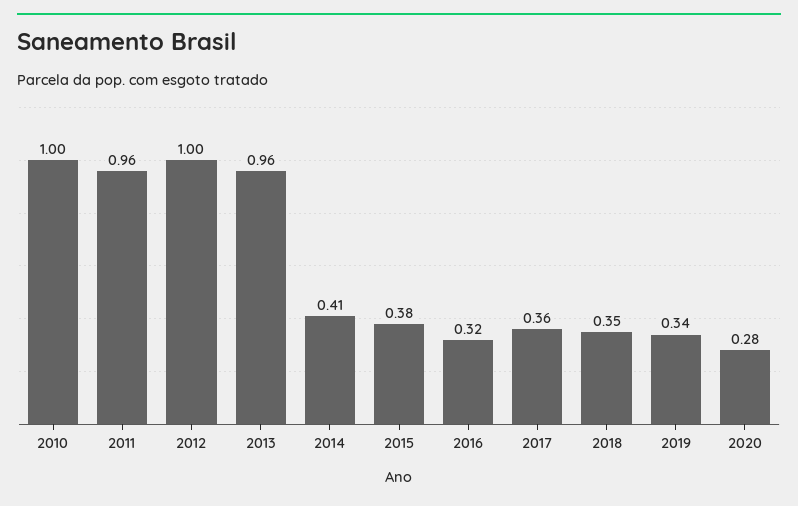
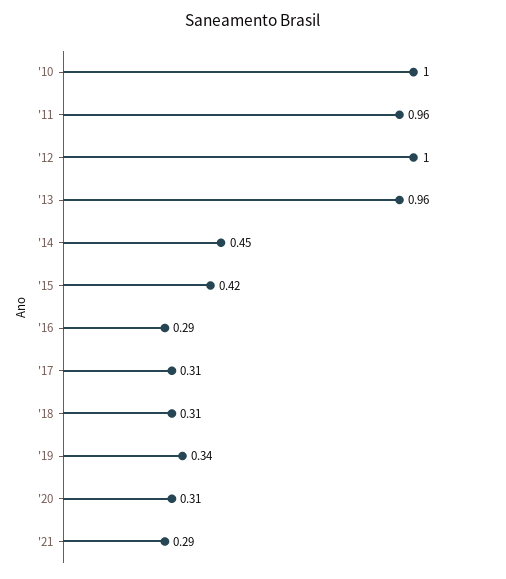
2014: 0.41 -> 0.45
2015: 0.38 -> 0.42
2016: 0.32 -> 0.29
2017: 0.36 -> 0.31
2018: 0.35 -> 0.31
2020: 0.28 -> 0.31
'21: none -> 0.29

